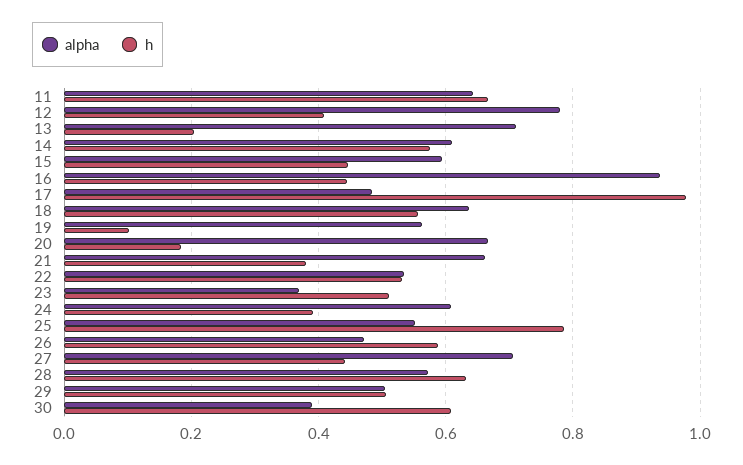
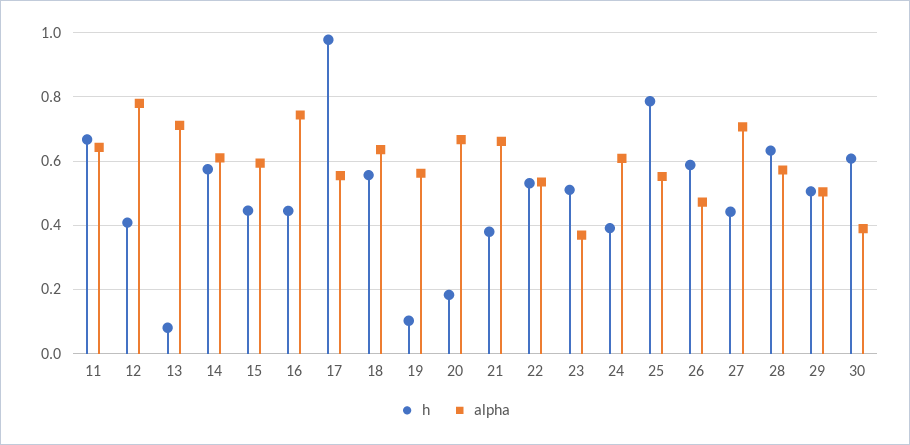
h, 13: 0.2 -> 0.08
alpha, 16: 0.94 -> 0.74
alpha, 17: 0.48 -> 0.56

